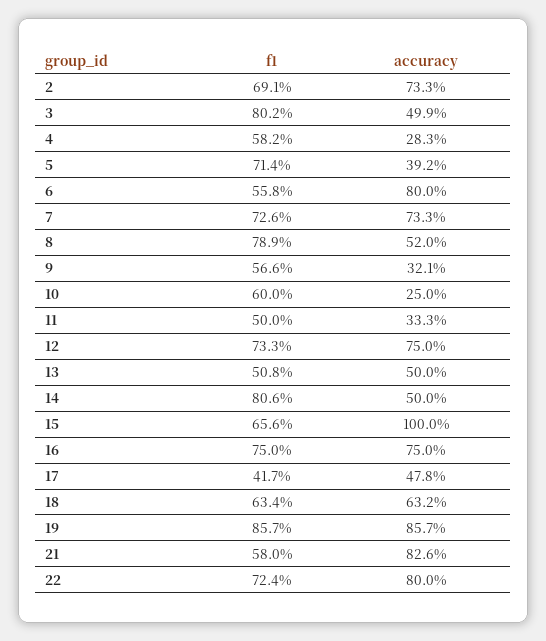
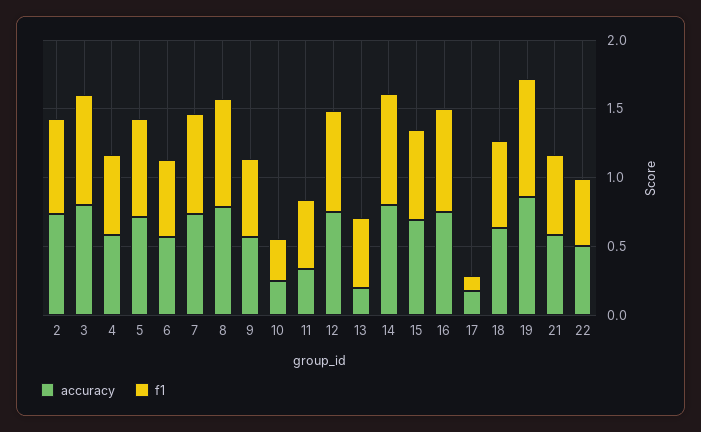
accuracy, 3: 0.499 -> 0.8
accuracy, 4: 0.283 -> 0.6
accuracy, 5: 0.392 -> 0.7
accuracy, 6: 0.8 -> 0.6
accuracy, 8: 0.52 -> 0.8
accuracy, 9: 0.321 -> 0.6
f1, 10: 0.6 -> 0.3
accuracy, 13: 0.5 -> 0.2
accuracy, 14: 0.5 -> 0.8
accuracy, 15: 1 -> 0.7
f1, 17: 0.417 -> 0.1
accuracy, 17: 0.478 -> 0.2
accuracy, 21: 0.826 -> 0.6
f1, 22: 0.724 -> 0.5
accuracy, 22: 0.8 -> 0.5

